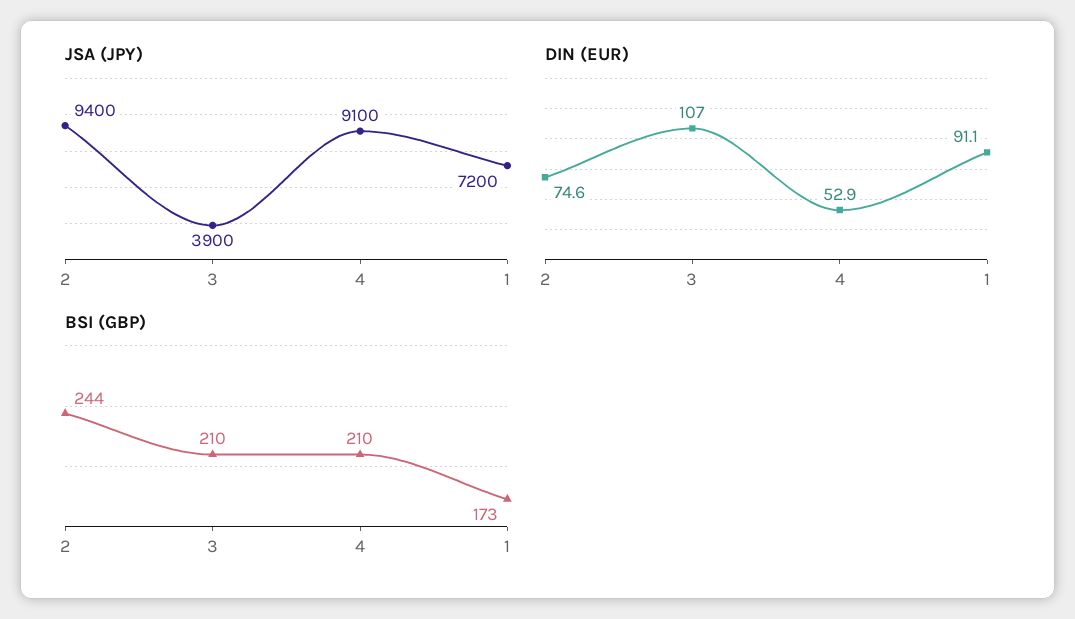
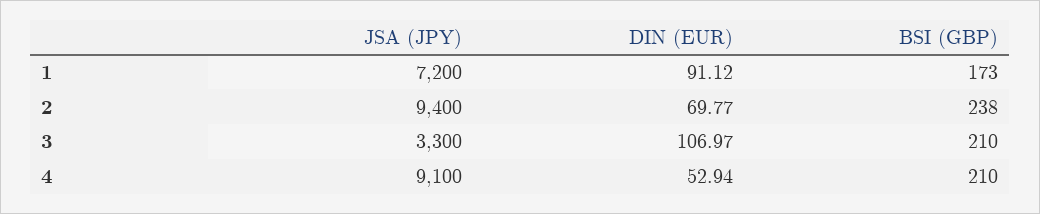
JSA (JPY), 3: 3900 -> 3300
DIN (EUR), 2: 74.6 -> 69.77
BSI (GBP), 2: 244 -> 238

